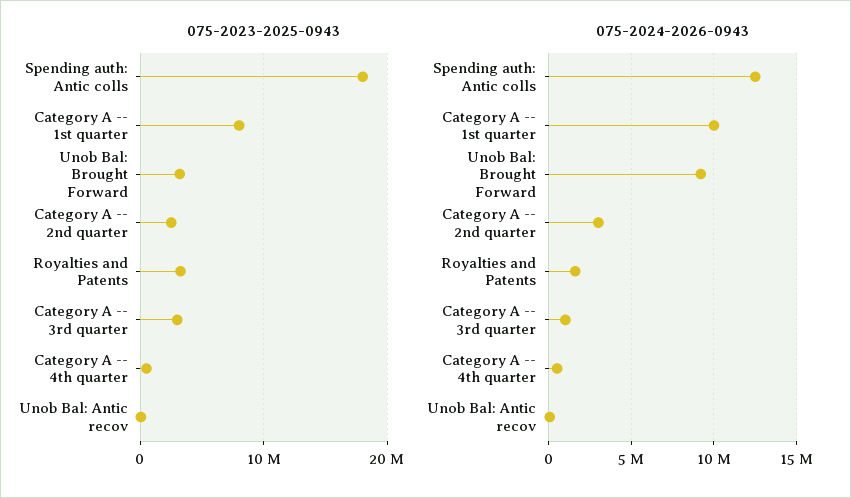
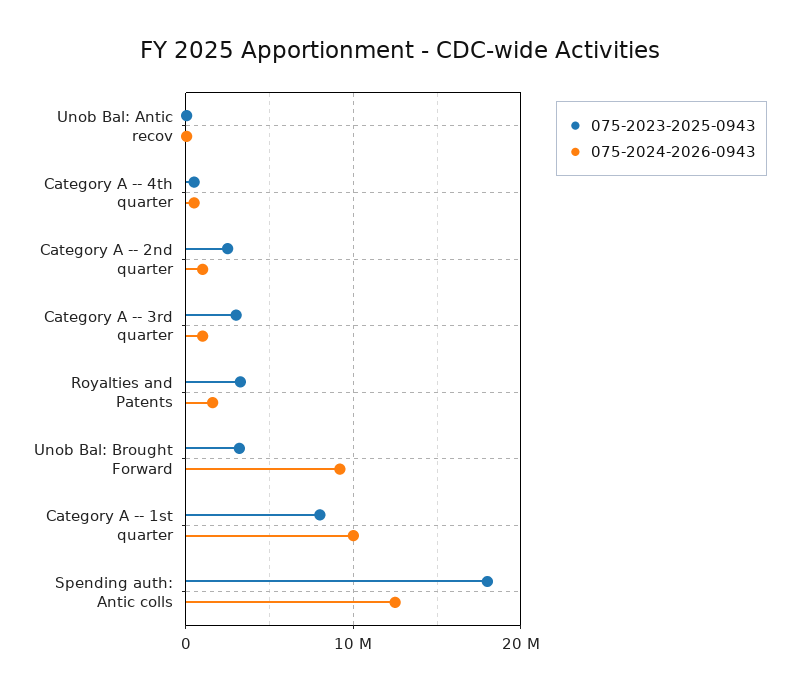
075-2024-2026-0943, Category A -- 2nd quarter: 3000000 -> 1000000

